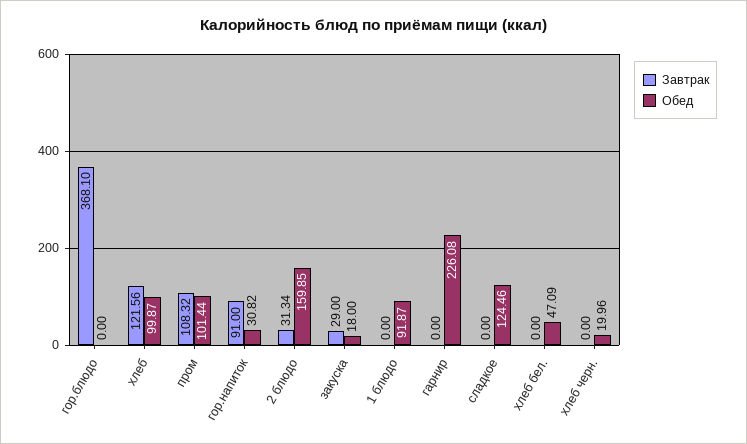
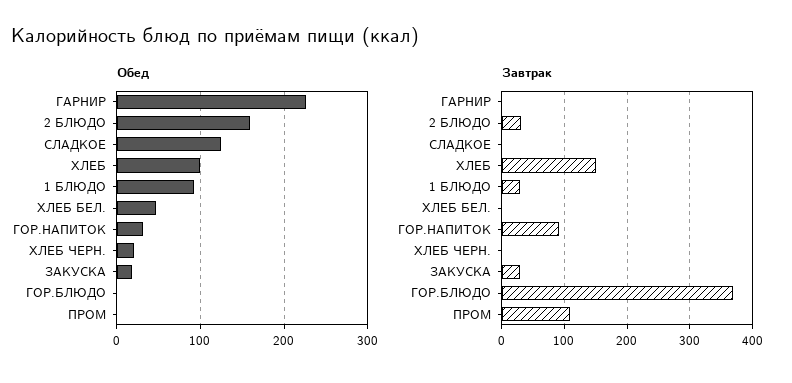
Завтрак, хлеб: 121.56 -> 150
Обед, пром: 101.44 -> 0
Завтрак, 1 блюдо: 0 -> 30

